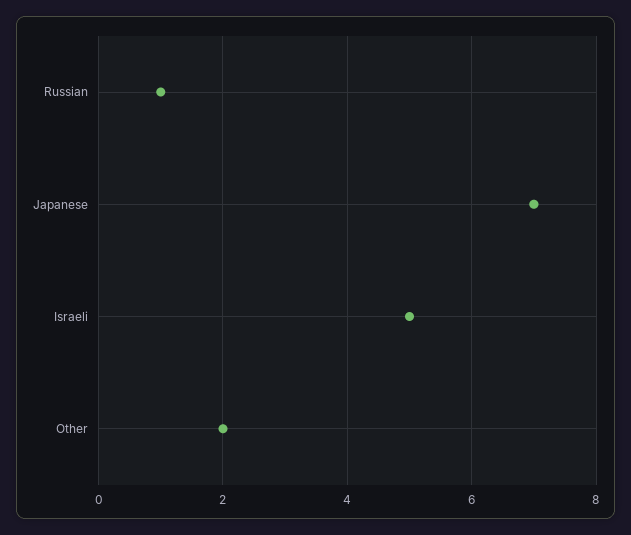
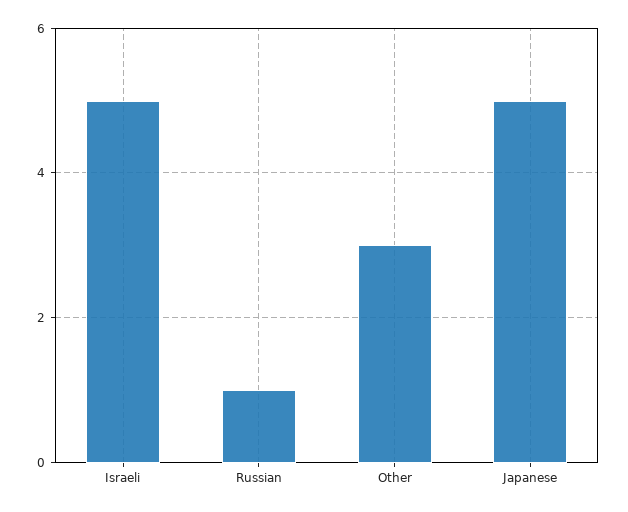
Japanese: 7 -> 5
Other: 2 -> 3

